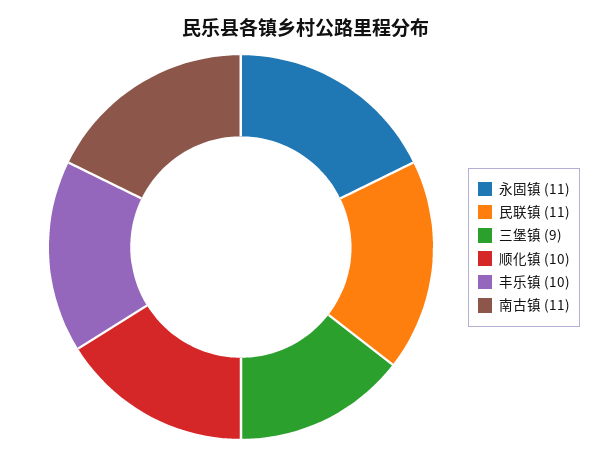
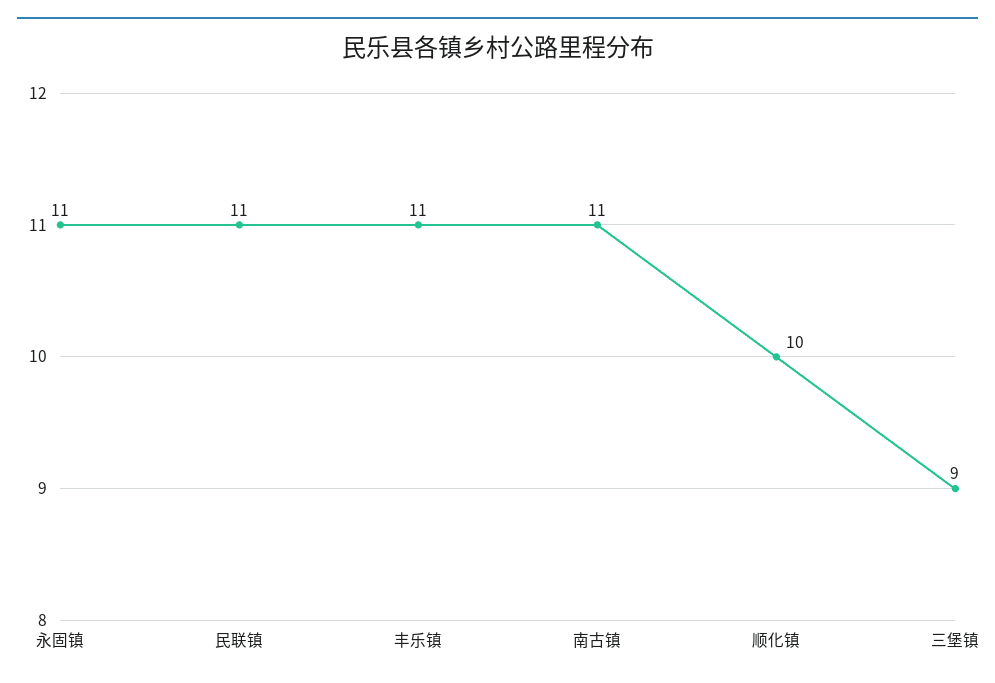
丰乐镇: 10 -> 11

